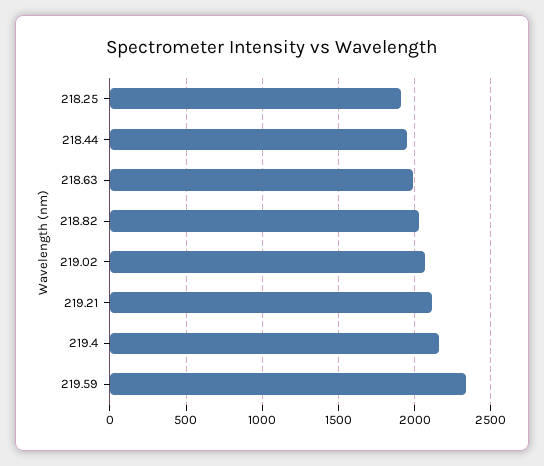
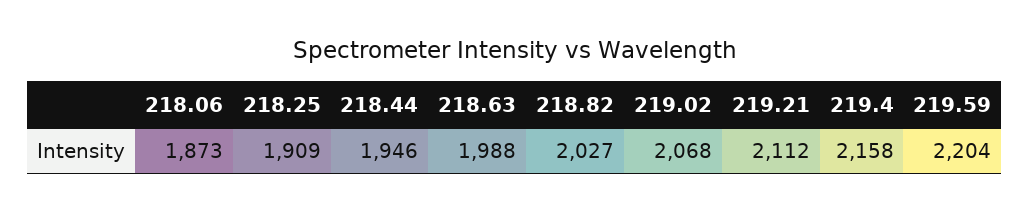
219.59: 2350 -> 2204
218.06: none -> 1873

